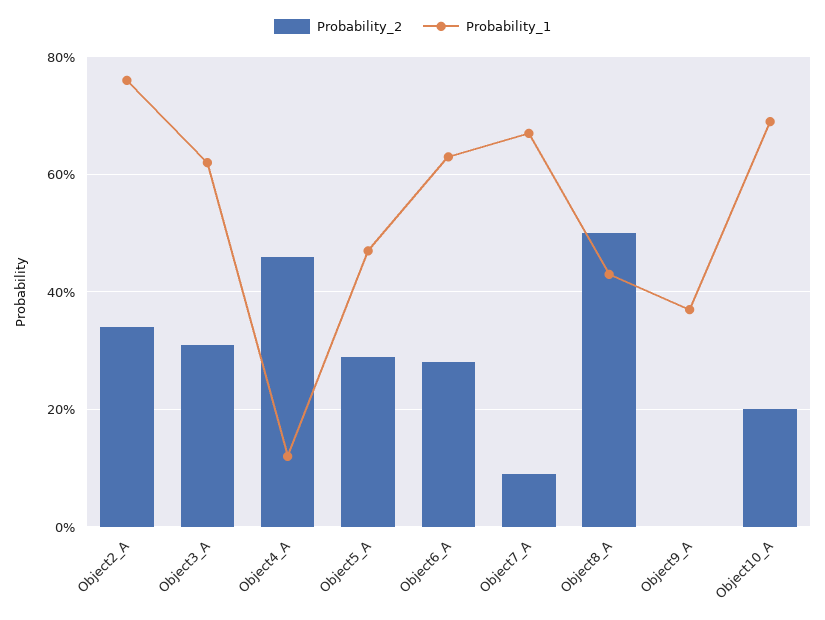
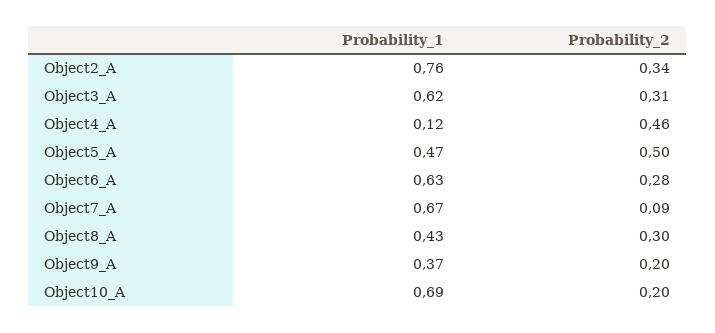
Probability_2, Object5_A: 0.3 -> 0.5
Probability_2, Object8_A: 0.5 -> 0.3
Probability_2, Object9_A: 0 -> 0.2

